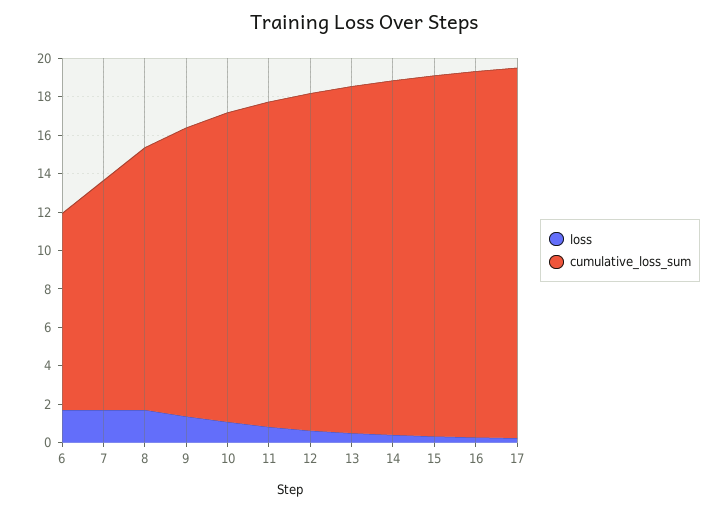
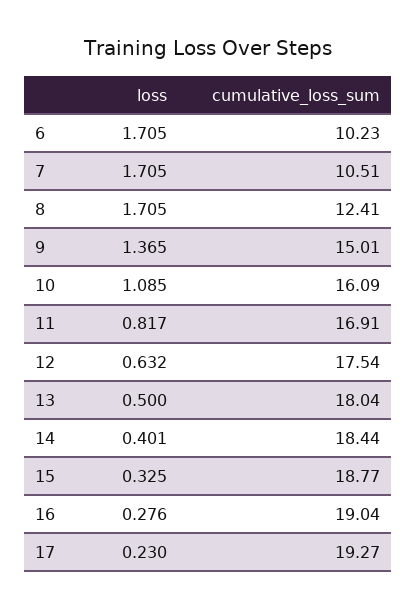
cumulative_loss_sum, 7: 12 -> 10.51
cumulative_loss_sum, 8: 13.5 -> 12.41

